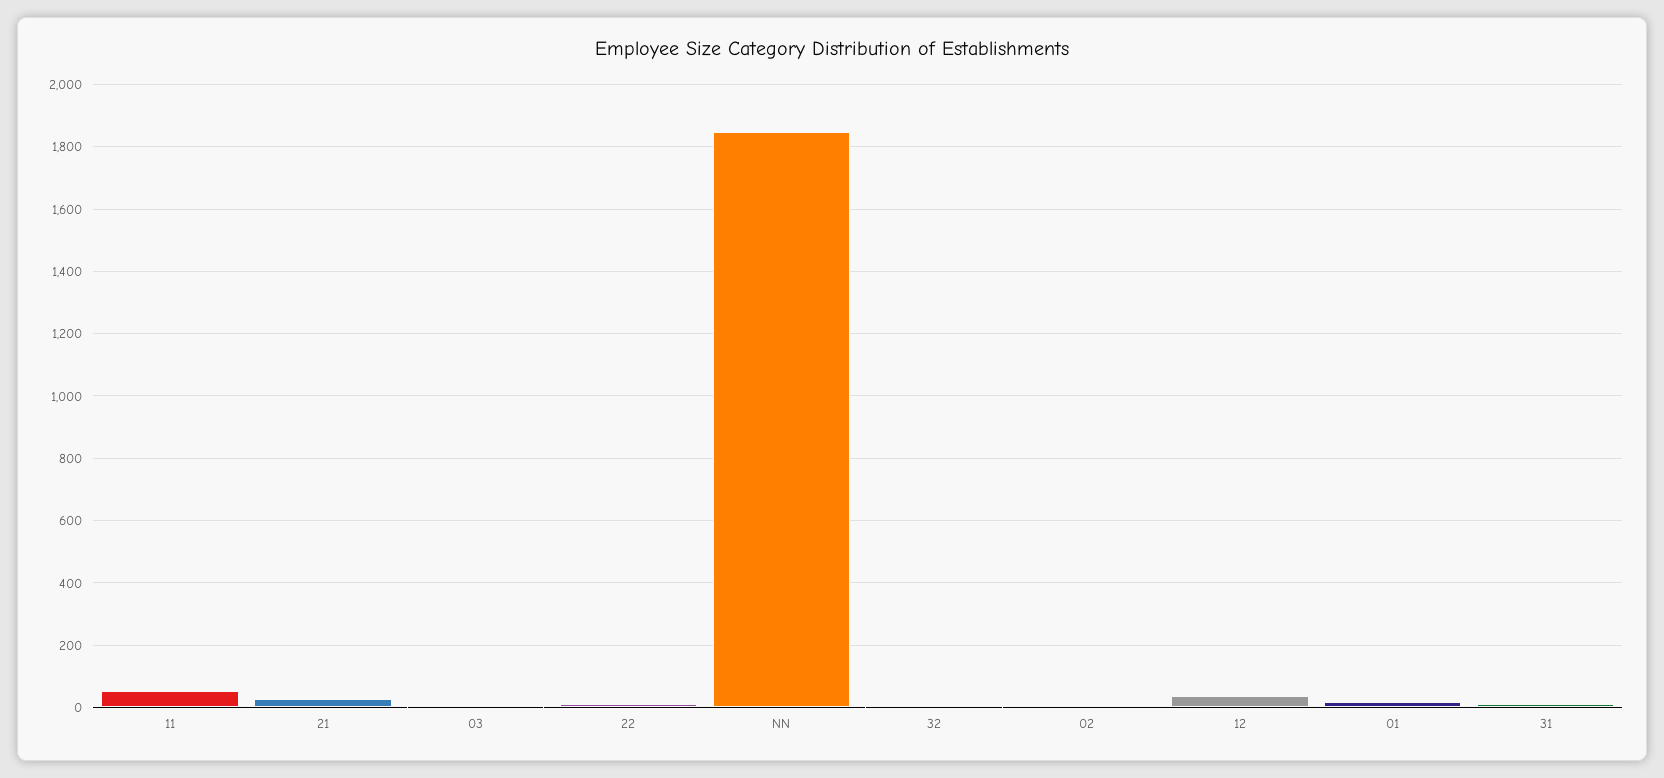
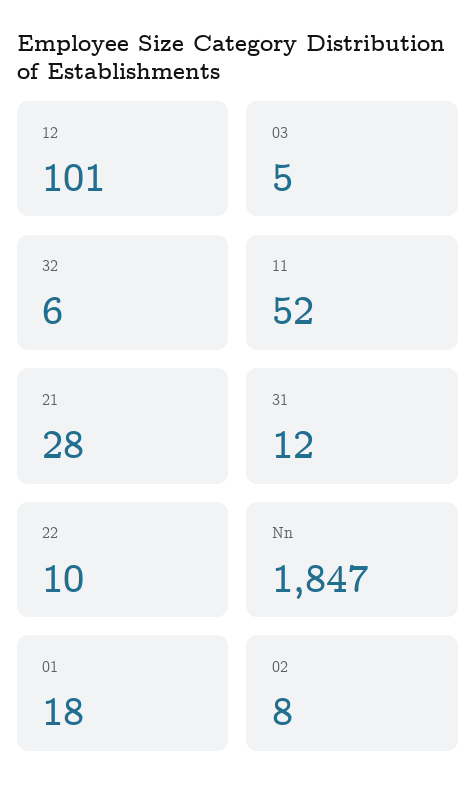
12: 40 -> 101

